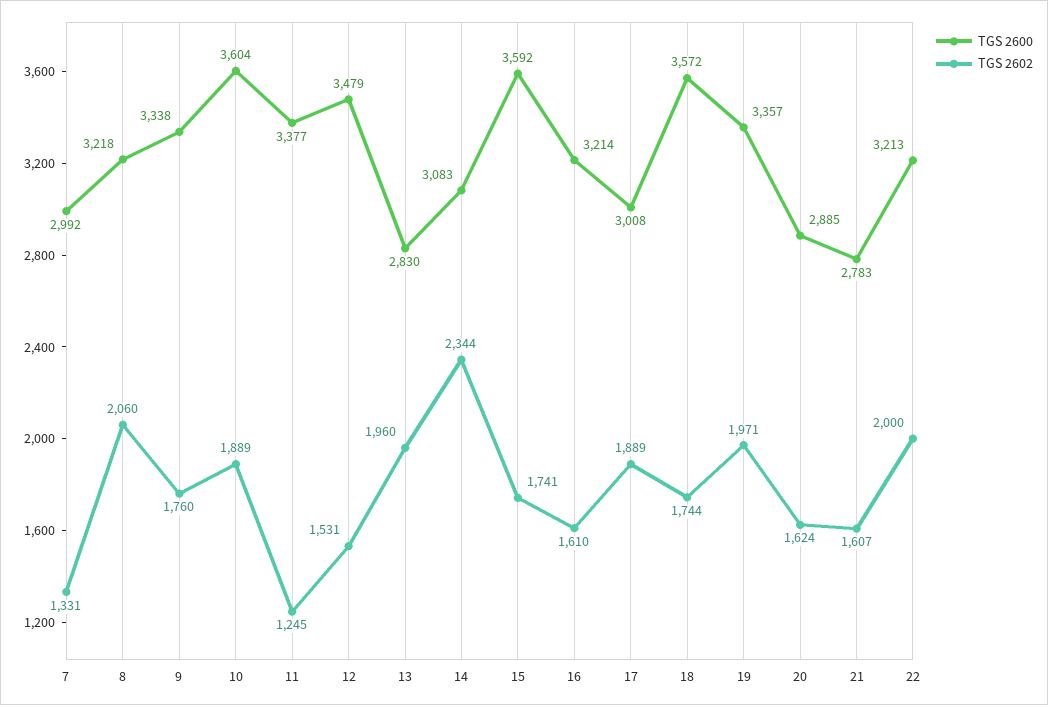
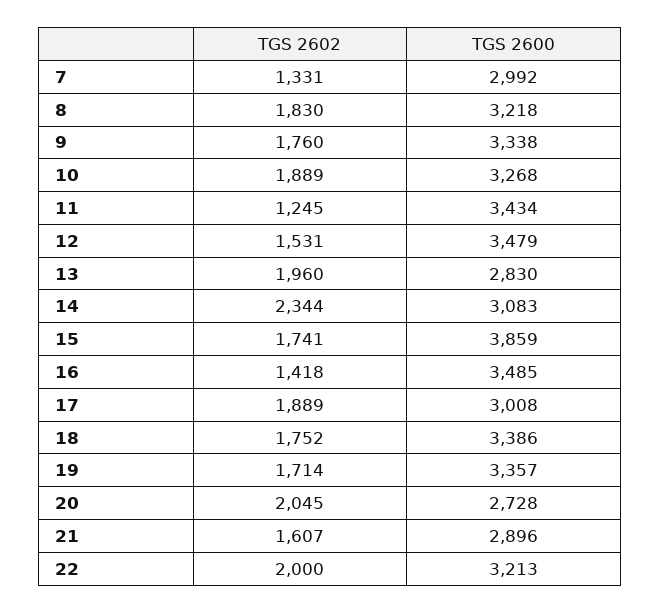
TGS 2602, 8: 2060 -> 1830
TGS 2600, 10: 3604 -> 3268
TGS 2600, 11: 3377 -> 3434
TGS 2600, 15: 3592 -> 3859
TGS 2600, 16: 3214 -> 3485
TGS 2602, 16: 1610 -> 1418
TGS 2600, 18: 3572 -> 3386
TGS 2602, 18: 1744 -> 1752
TGS 2602, 19: 1971 -> 1714
TGS 2600, 20: 2885 -> 2728
TGS 2602, 20: 1624 -> 2045
TGS 2600, 21: 2783 -> 2896

